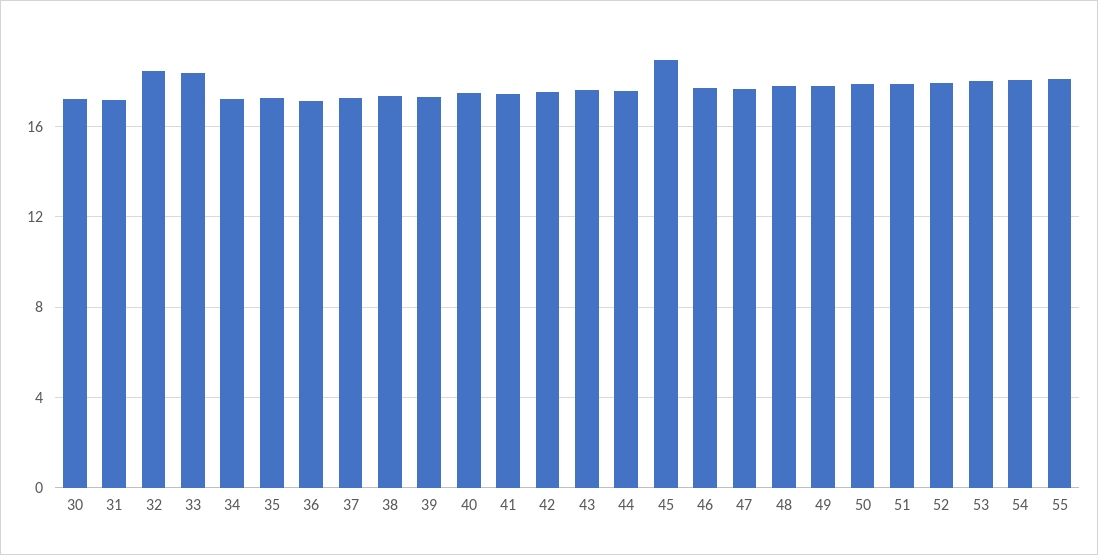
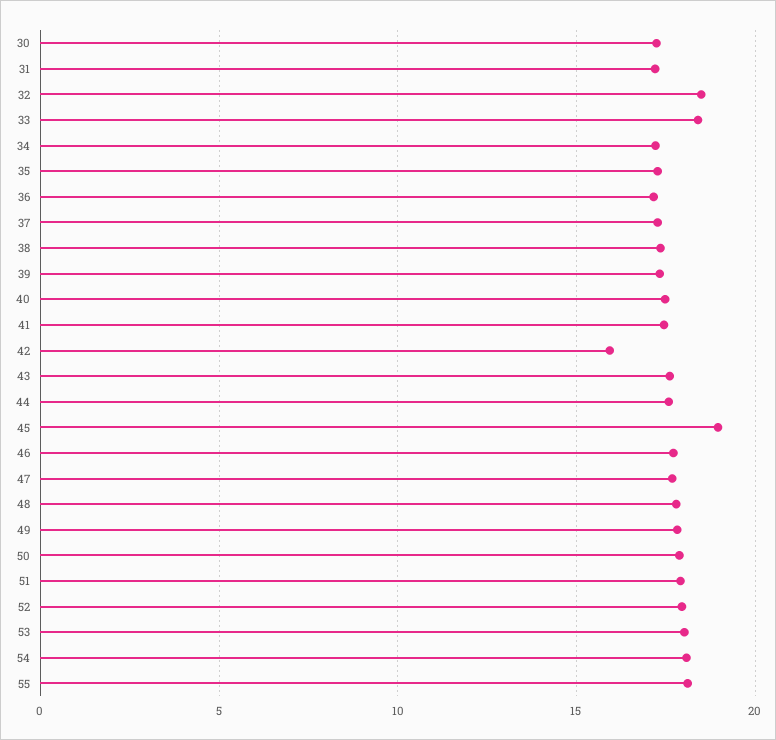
42: 17.5 -> 16

